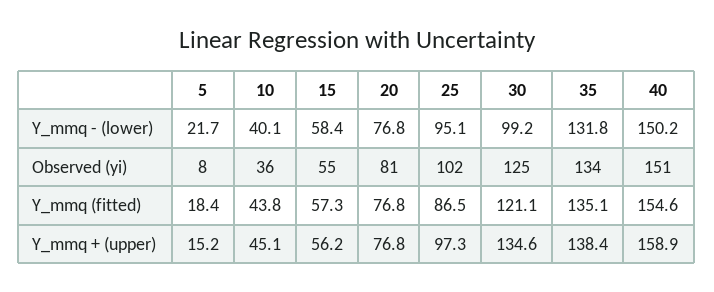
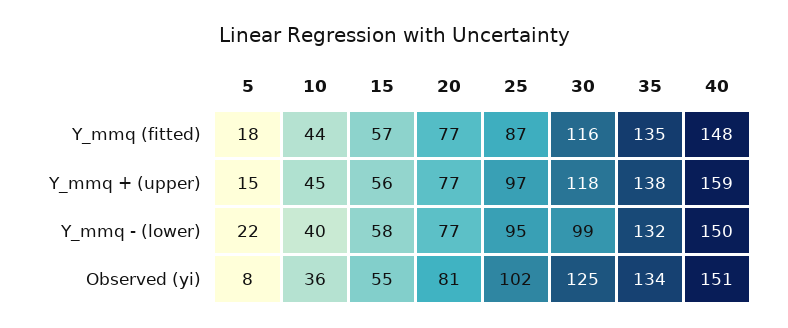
30, Y_mmq (fitted): 121.1 -> 116
40, Y_mmq (fitted): 154.6 -> 148
30, Y_mmq + (upper): 134.6 -> 118

